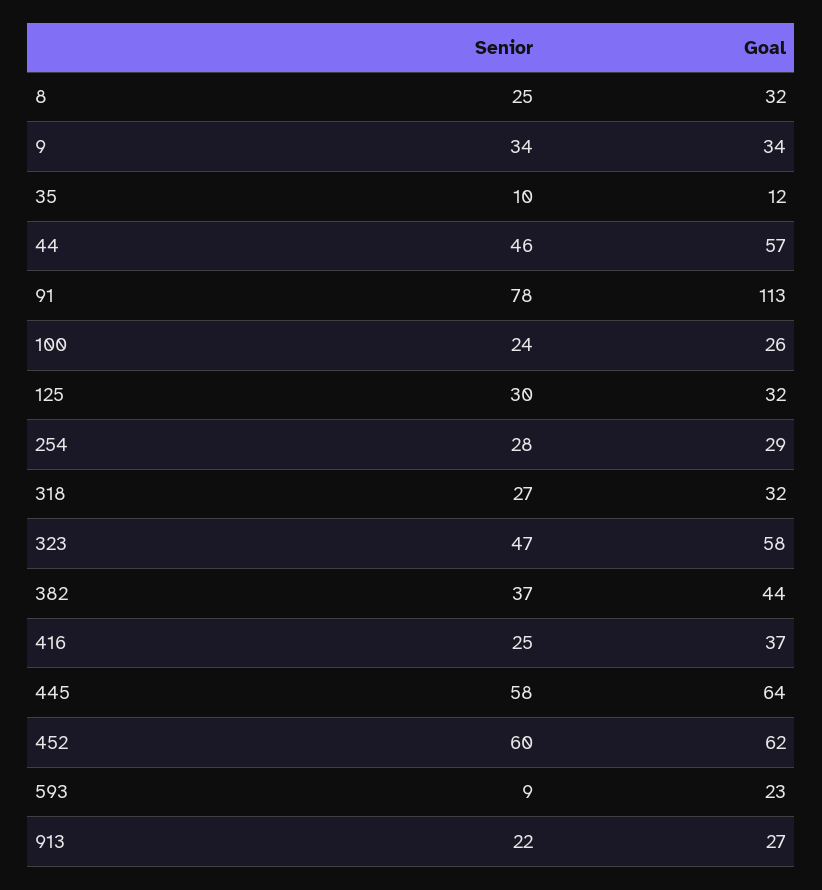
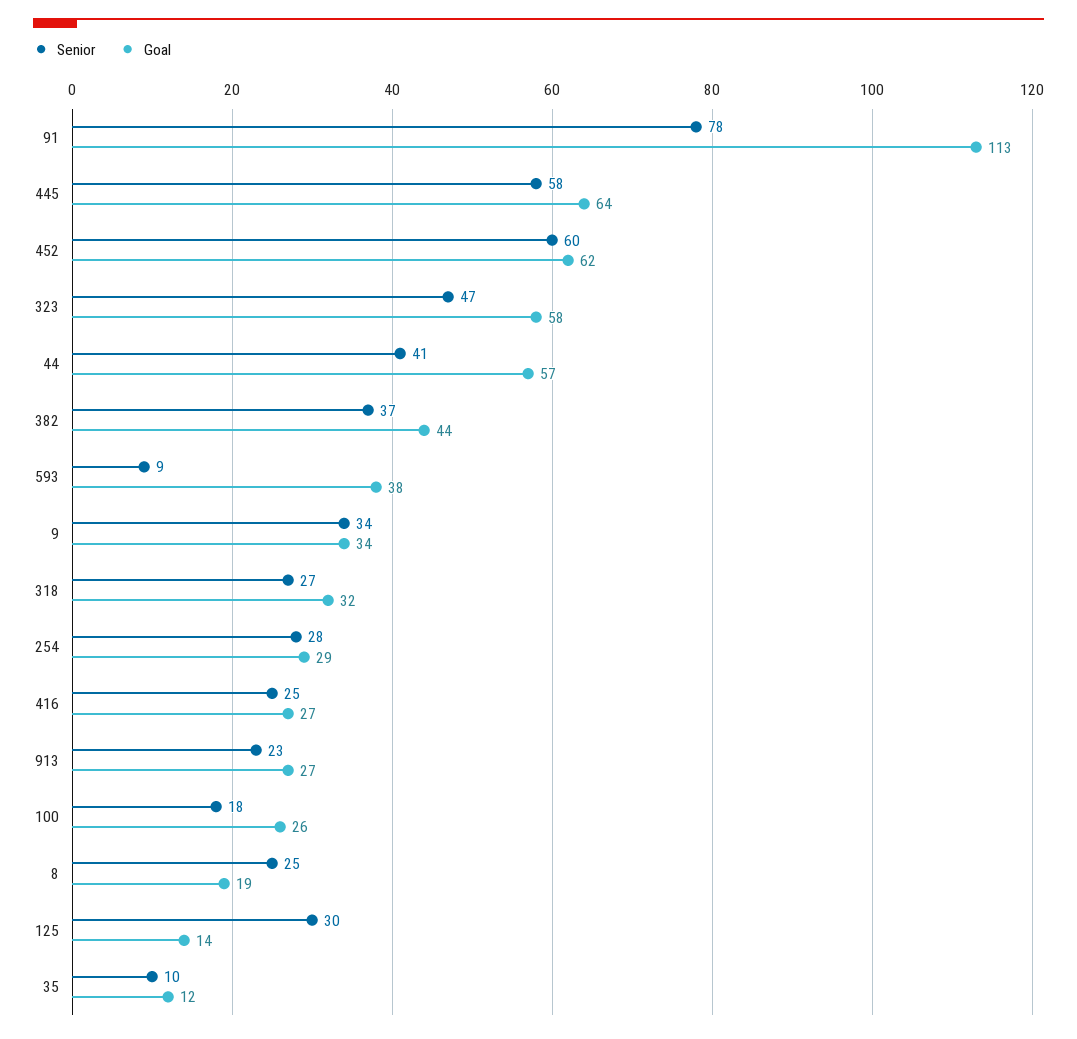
Goal, 8: 32 -> 19
Senior, 44: 46 -> 41
Senior, 100: 24 -> 18
Goal, 125: 32 -> 14
Goal, 416: 37 -> 27
Goal, 593: 23 -> 38
Senior, 913: 22 -> 23

